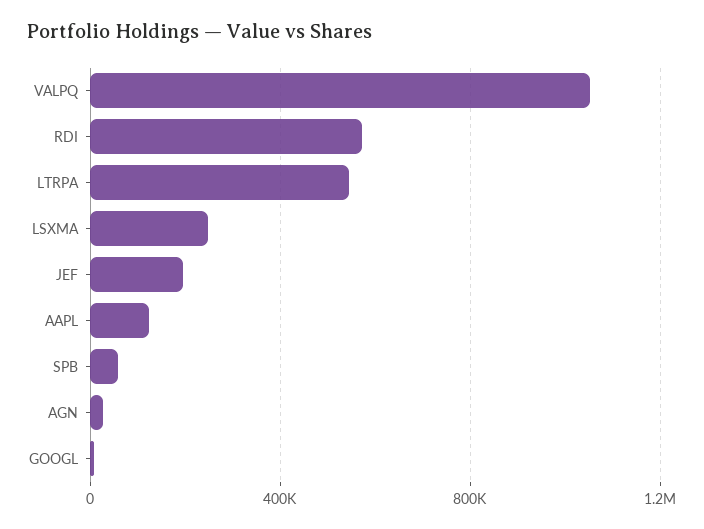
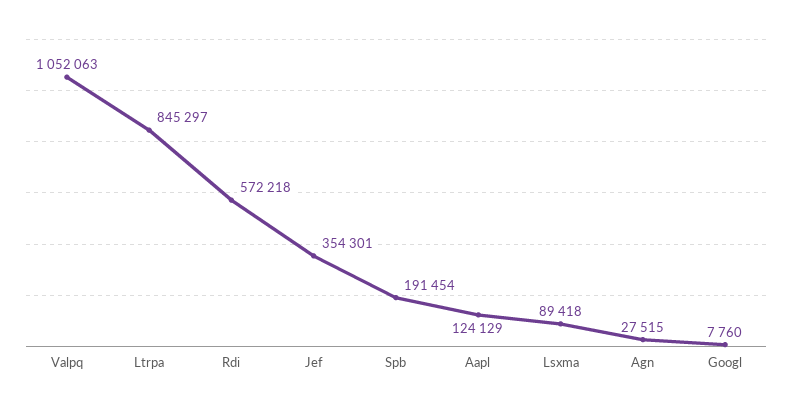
LTRPA: 550000 -> 845297
LSXMA: 250000 -> 89418
JEF: 200000 -> 354301
SPB: 50000 -> 191454

